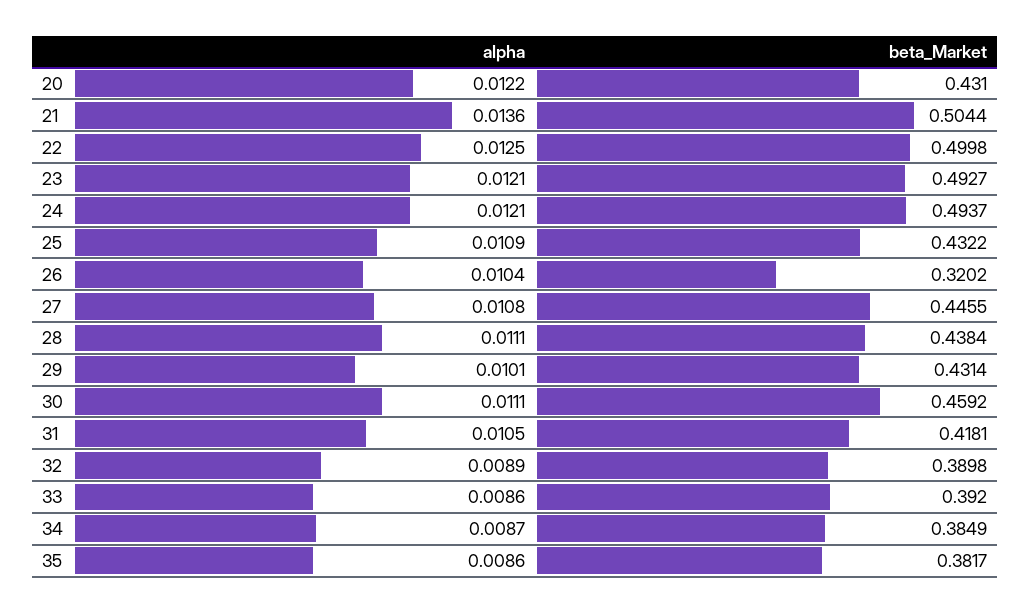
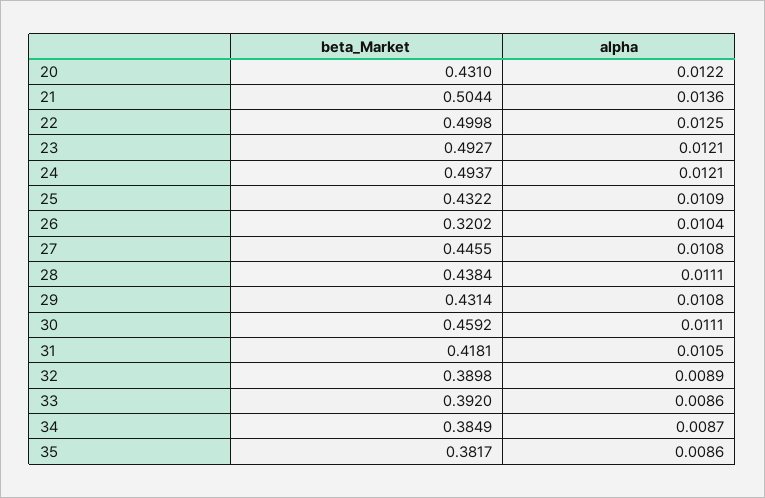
alpha, 29: 0.0101 -> 0.0108

